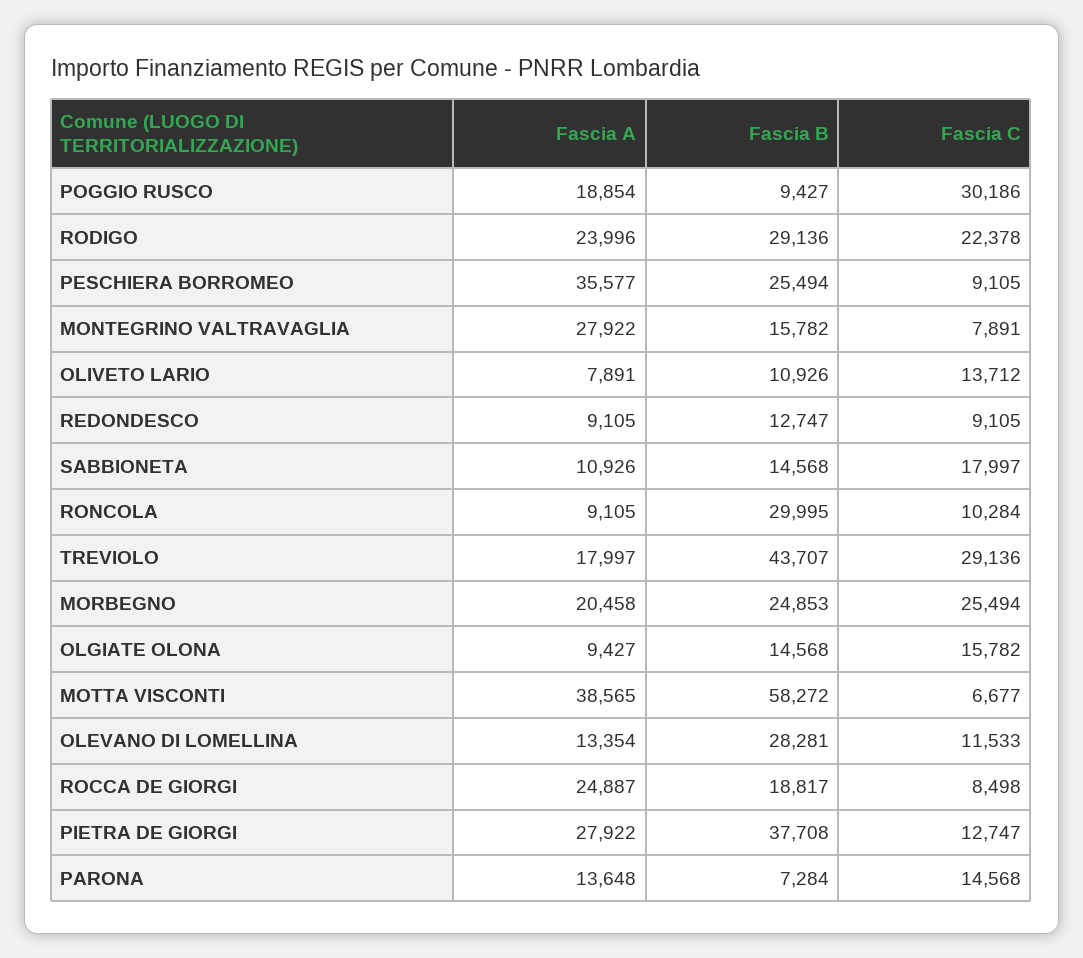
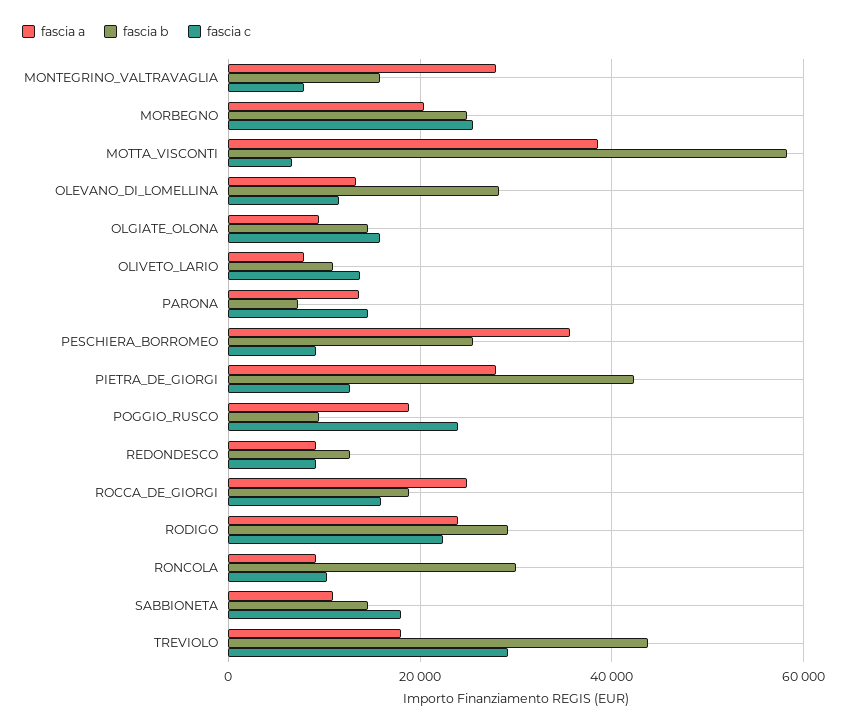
Fascia C, POGGIO RUSCO: 30186 -> 24000
Fascia C, ROCCA DE GIORGI: 8498 -> 16000
Fascia B, PIETRA DE GIORGI: 37708 -> 42000

